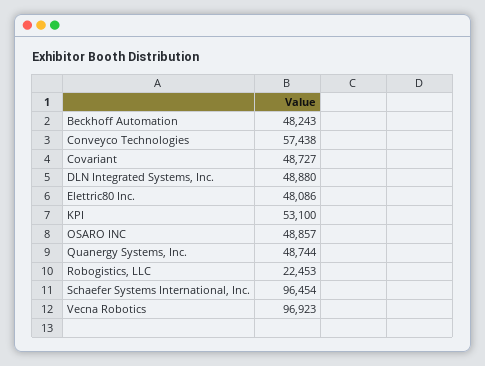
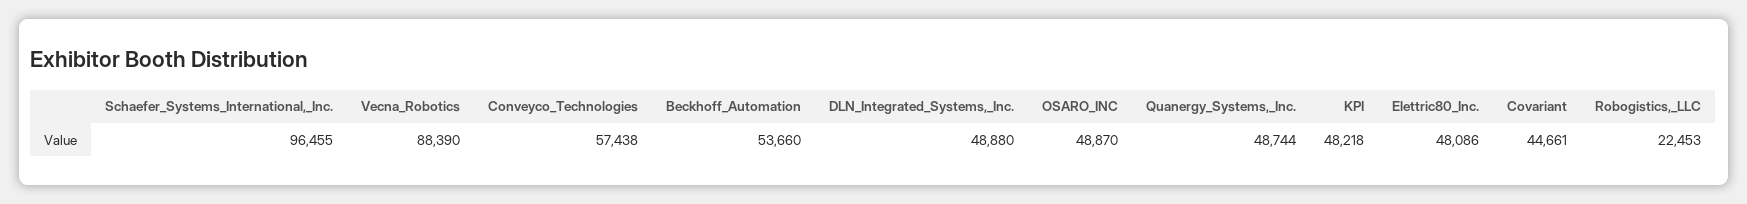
Beckhoff Automation: 48243 -> 53660
Covariant: 48727 -> 44661
KPI: 53100 -> 48218
OSARO INC: 48857 -> 48870
Schaefer Systems International, Inc.: 96454 -> 96455
Vecna Robotics: 96923 -> 88390

